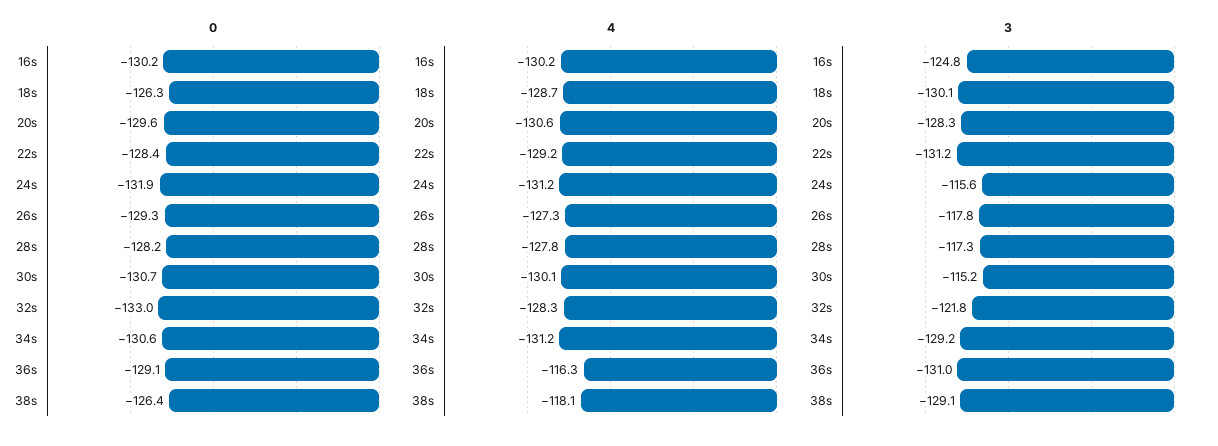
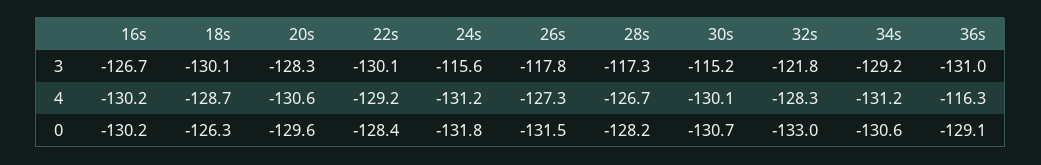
0, 24s: -131.9 -> -131.8
0, 26s: -129.3 -> -131.5
0, 38s: -126.4 -> none
4, 28s: -127.8 -> -126.7
4, 38s: -118.1 -> none
3, 16s: -124.8 -> -126.7
3, 22s: -131.2 -> -130.1
3, 38s: -129.1 -> none

